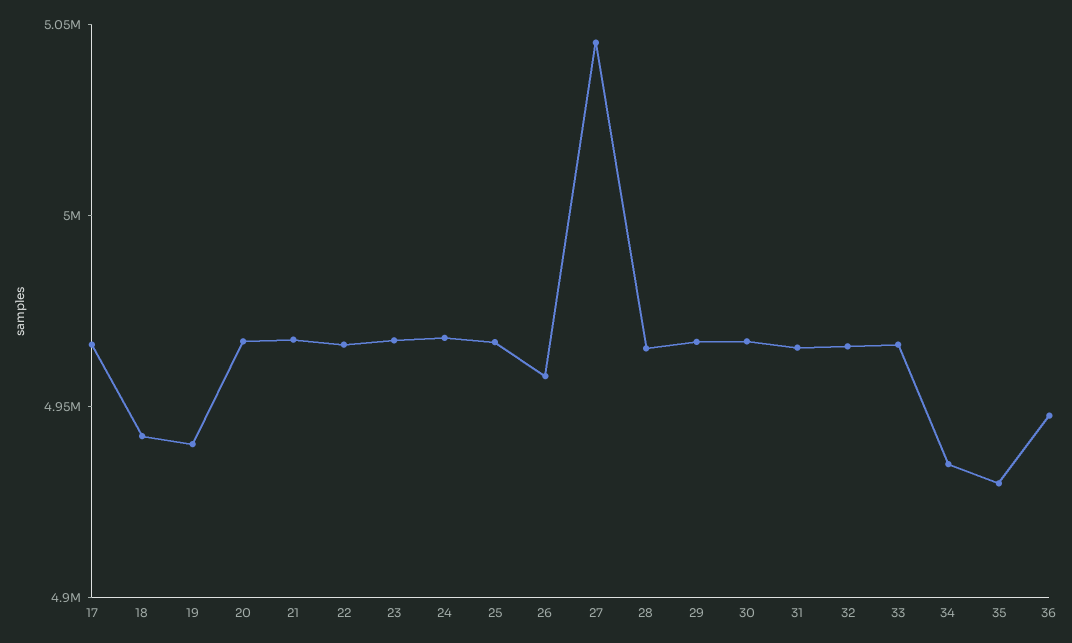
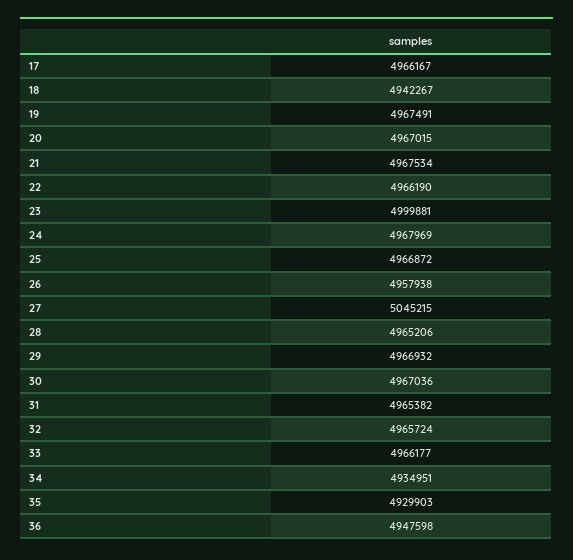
19: 4940000 -> 4967491
23: 4970000 -> 4999881

